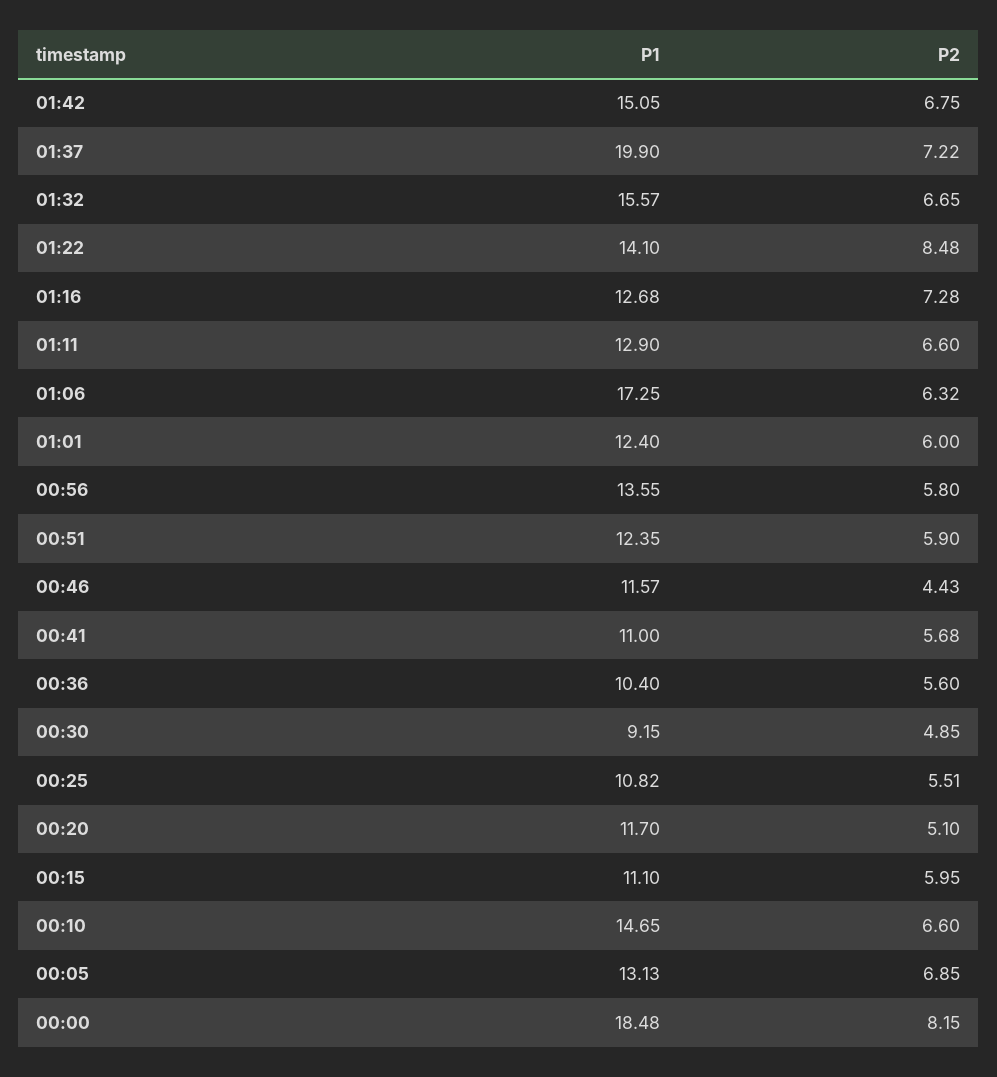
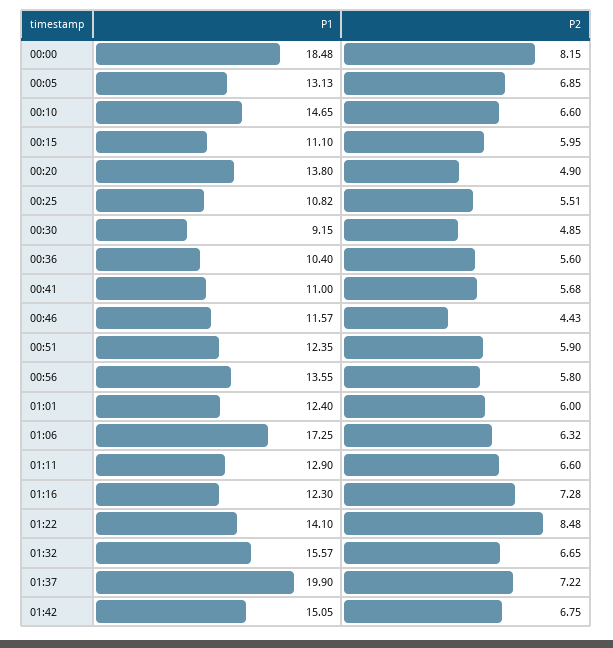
P1, 01:16: 12.68 -> 12.3
P1, 00:20: 11.7 -> 13.8
P2, 00:20: 5.1 -> 4.9

